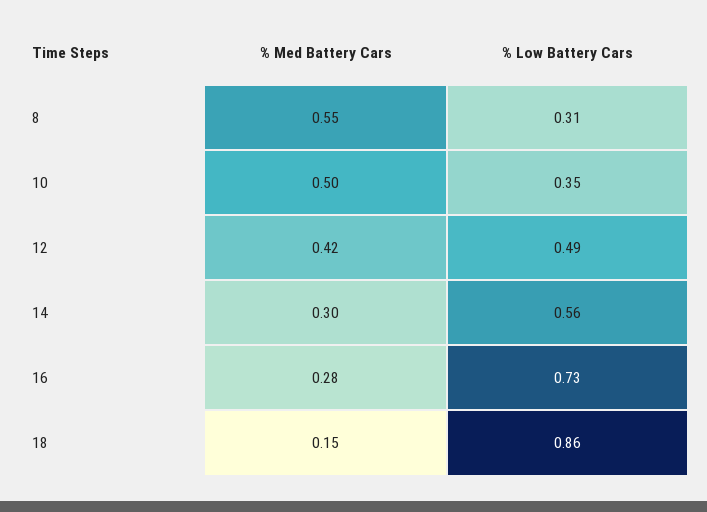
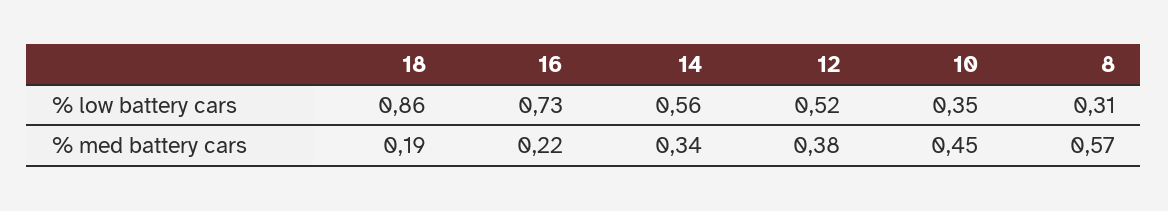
% Med Battery Cars, 8: 0.55 -> 0.57
% Med Battery Cars, 10: 0.5 -> 0.45
% Med Battery Cars, 12: 0.42 -> 0.38
% Low Battery Cars, 12: 0.49 -> 0.52
% Med Battery Cars, 14: 0.3 -> 0.34
% Med Battery Cars, 16: 0.28 -> 0.22
% Med Battery Cars, 18: 0.15 -> 0.19

